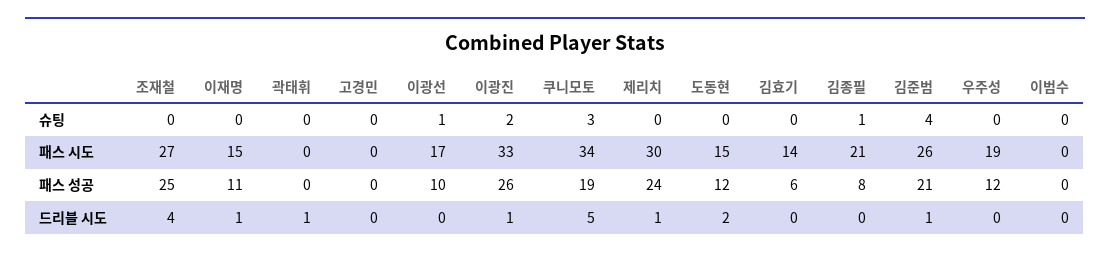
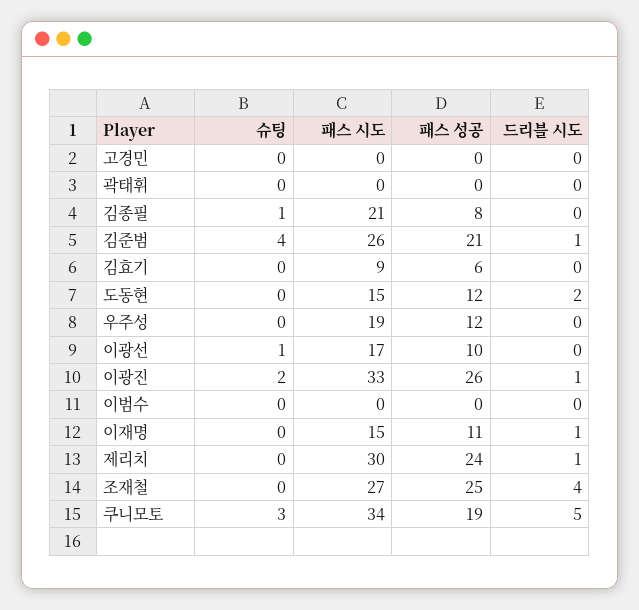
김효기, 패스 시도: 14 -> 9
곽태휘, 드리블 시도: 1 -> 0

